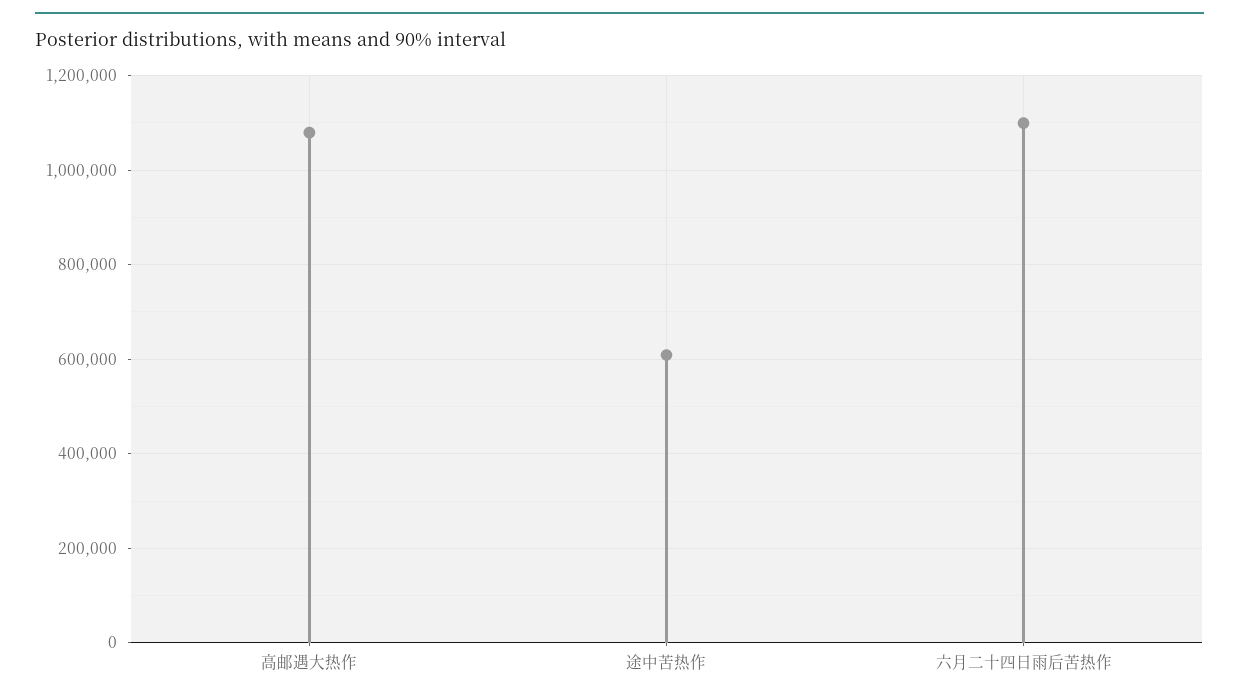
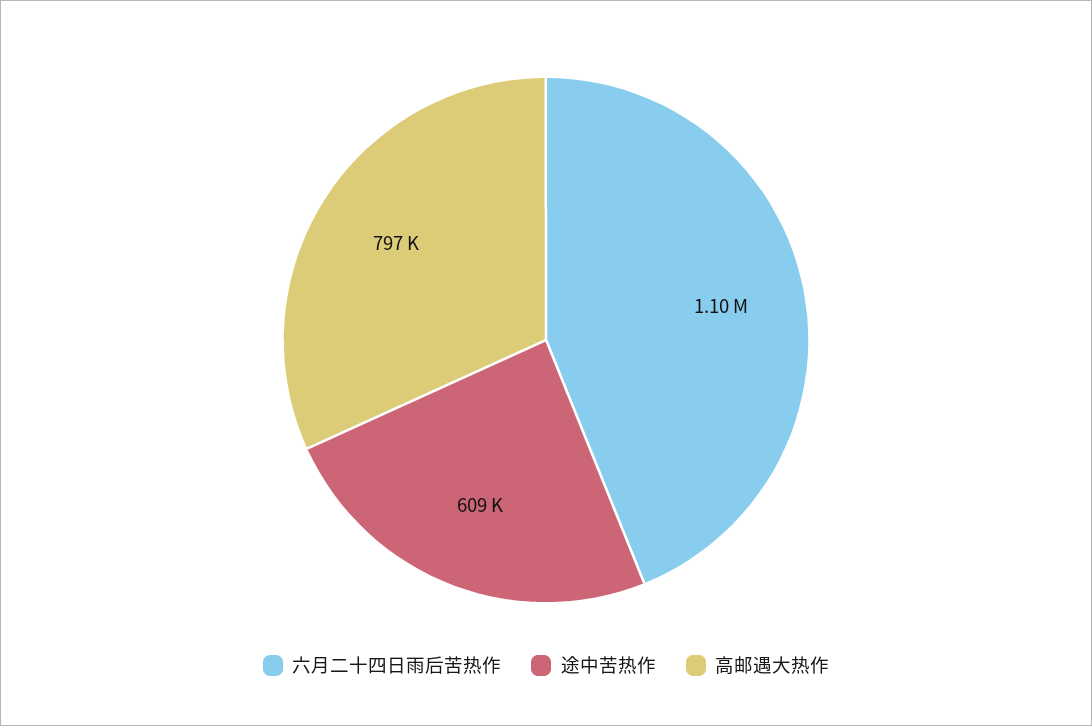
高邮遇大热作: 1080000 -> 797000

